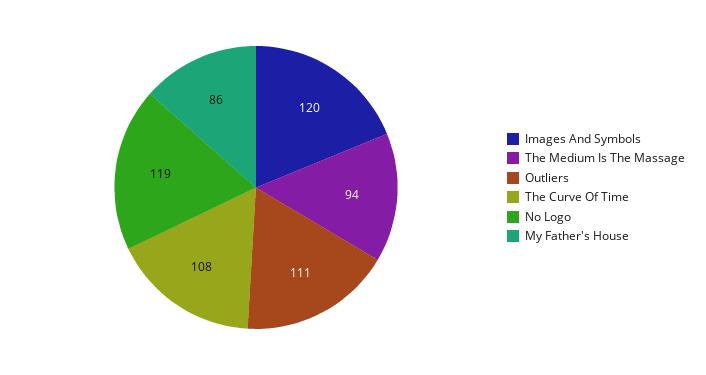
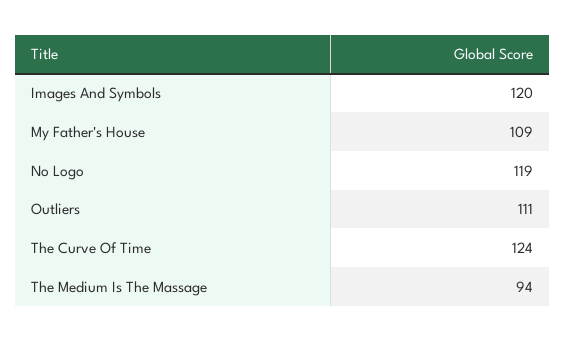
The Curve Of Time: 108 -> 124
My Father's House: 86 -> 109

